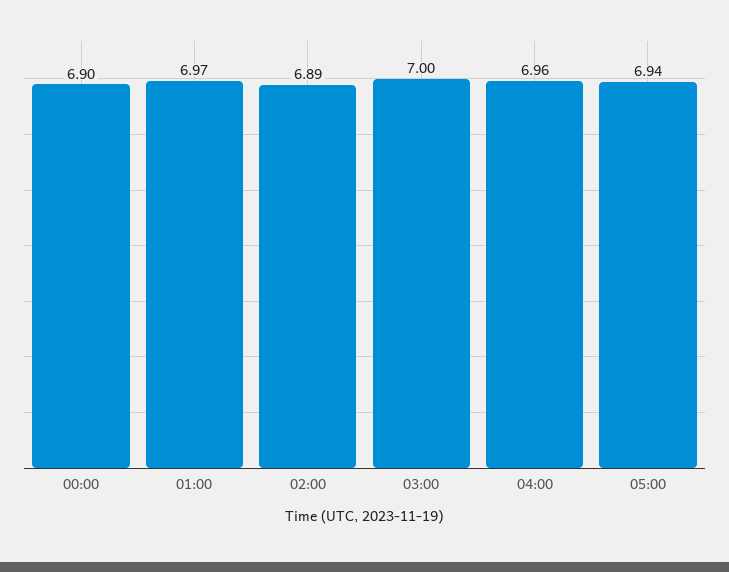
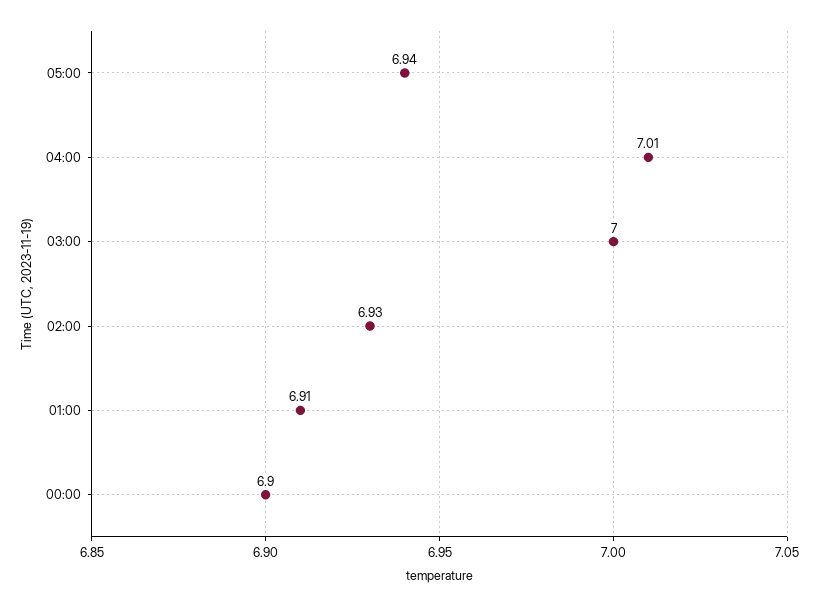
01:00: 6.97 -> 6.91
02:00: 6.89 -> 6.93
04:00: 6.96 -> 7.01

